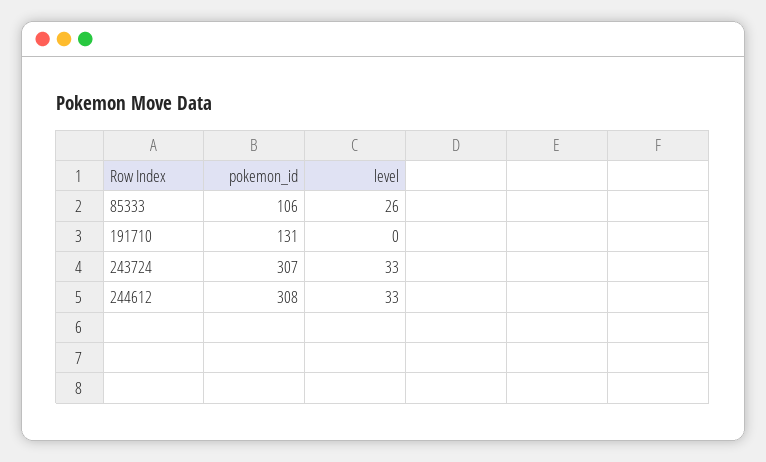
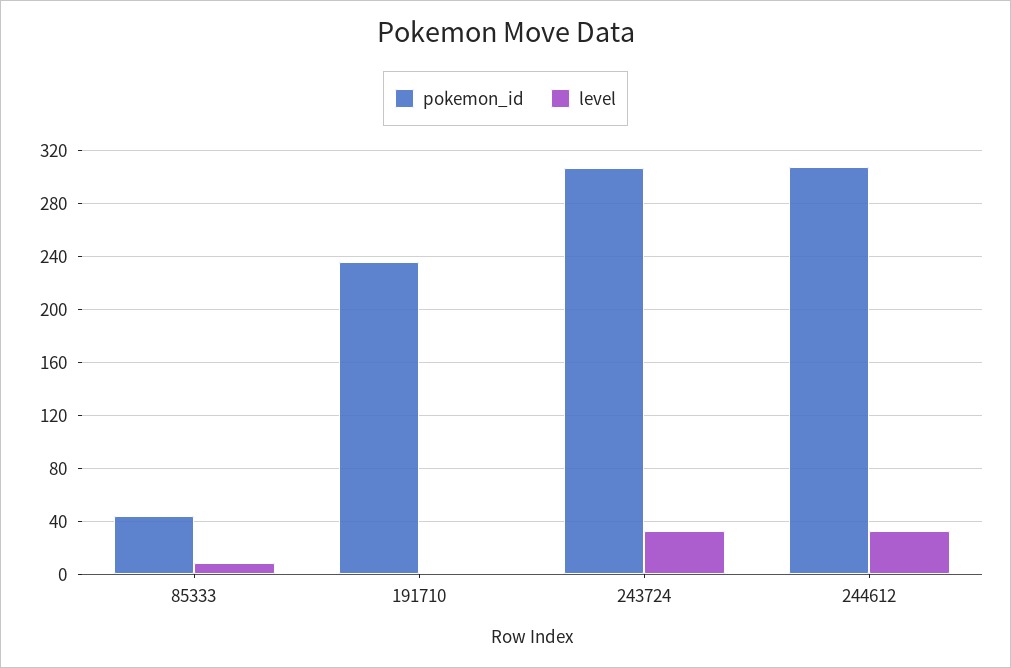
pokemon_id, 85333: 106 -> 45
level, 85333: 26 -> 10
pokemon_id, 191710: 131 -> 235

